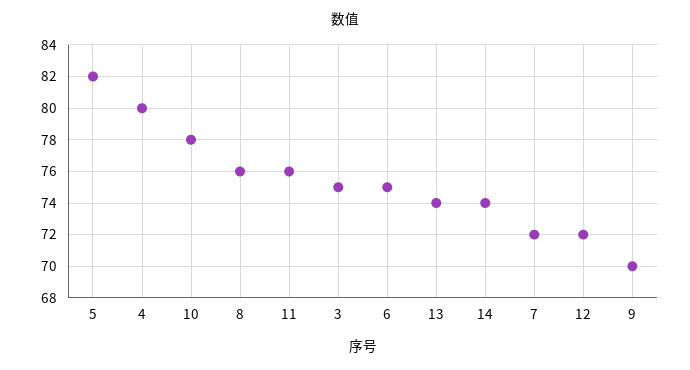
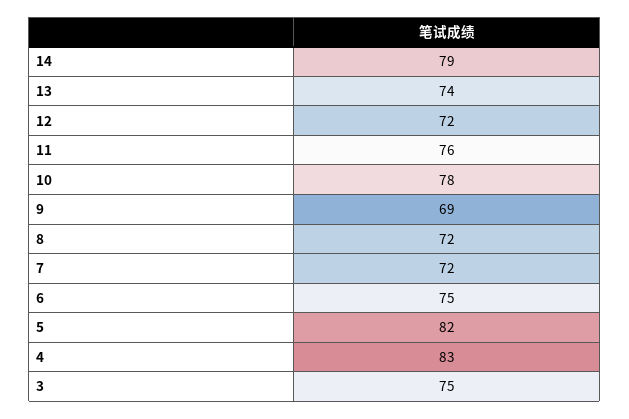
4: 80 -> 83
8: 76 -> 72
14: 74 -> 79
9: 70 -> 69

